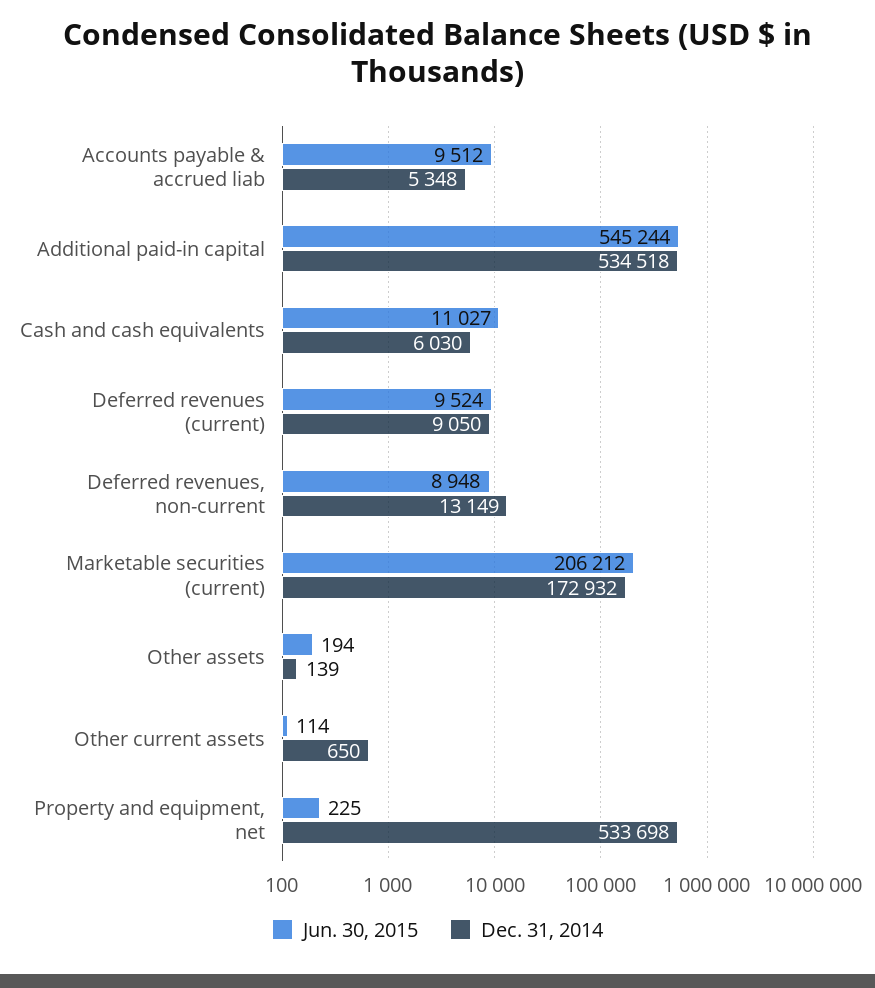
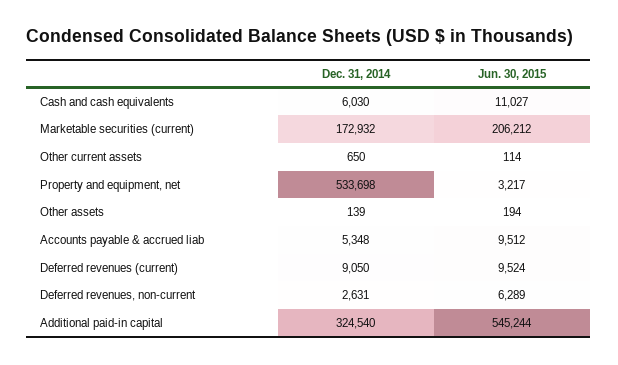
Dec. 31, 2014, Additional paid-in capital: 534518 -> 324540
Jun. 30, 2015, Deferred revenues, non-current: 8948 -> 6289
Dec. 31, 2014, Deferred revenues, non-current: 13149 -> 2631
Jun. 30, 2015, Property and equipment, net: 225 -> 3217

